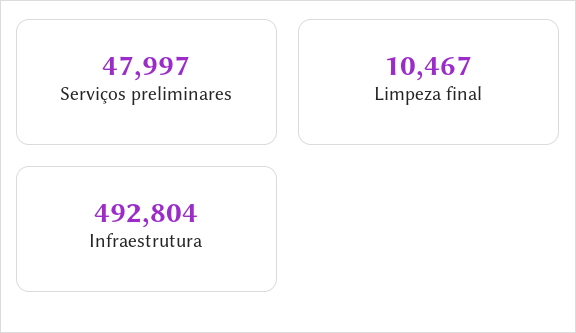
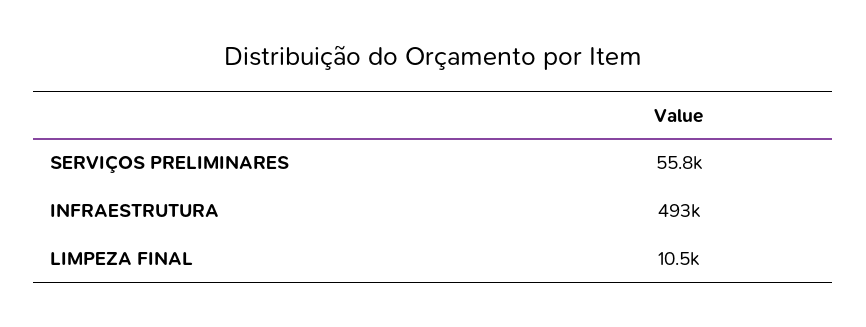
Serviços preliminares: 47997 -> 55800

